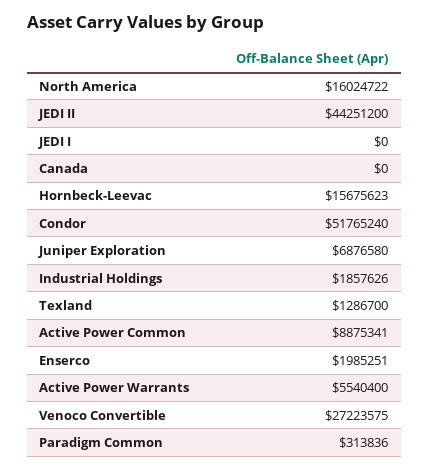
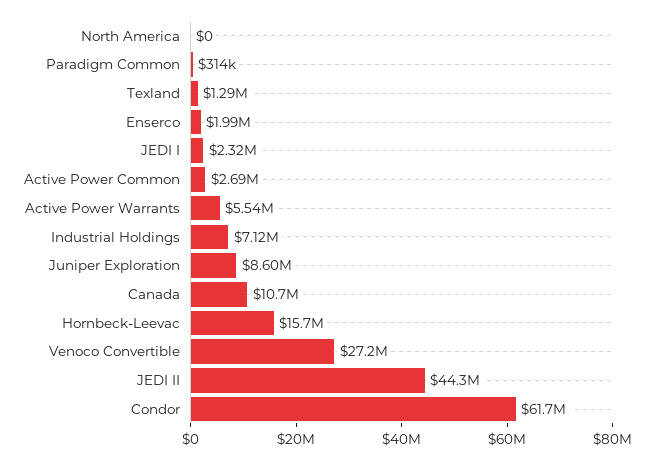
North America: 16024722 -> 0
JEDI I: 0 -> 2320000
Canada: 0 -> 10700000
Condor: 51765240 -> 61700000
Juniper Exploration: 6876580 -> 8600000
Industrial Holdings: 1857626 -> 7120000
Active Power Common: 8875341 -> 2690000

